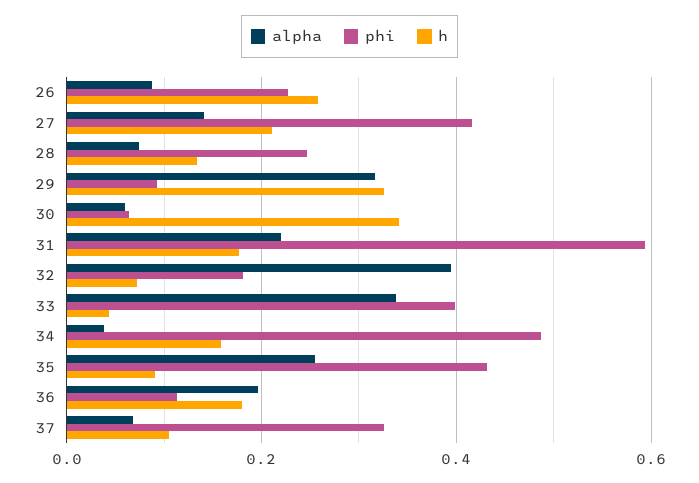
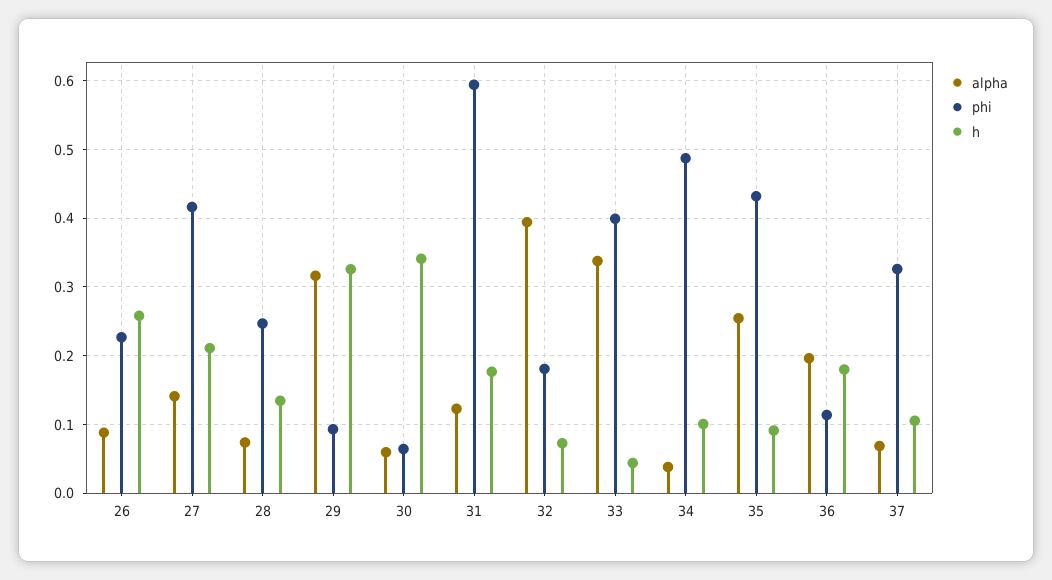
alpha, 31: 0.22 -> 0.12
h, 34: 0.16 -> 0.1

